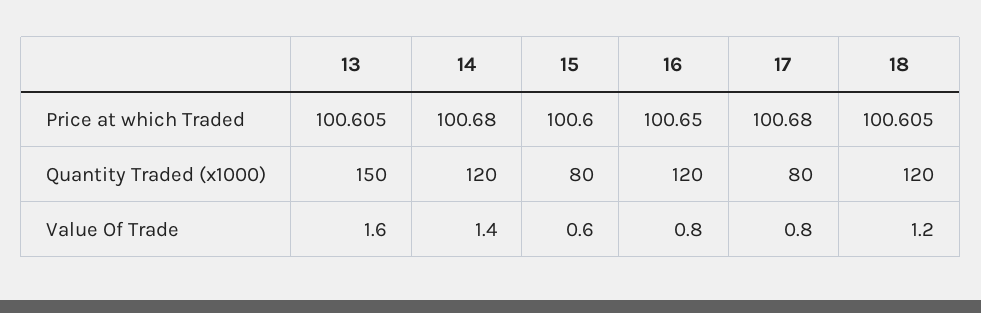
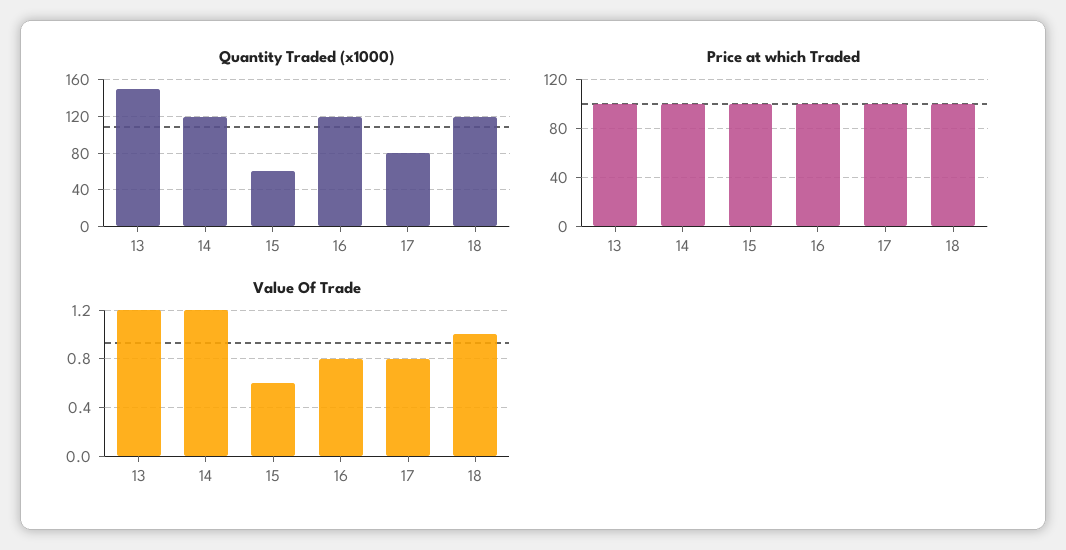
Quantity Traded (x1000), 15: 80 -> 60
Value Of Trade, 13: 1.6 -> 1.2
Value Of Trade, 14: 1.4 -> 1.2
Value Of Trade, 18: 1.2 -> 1

